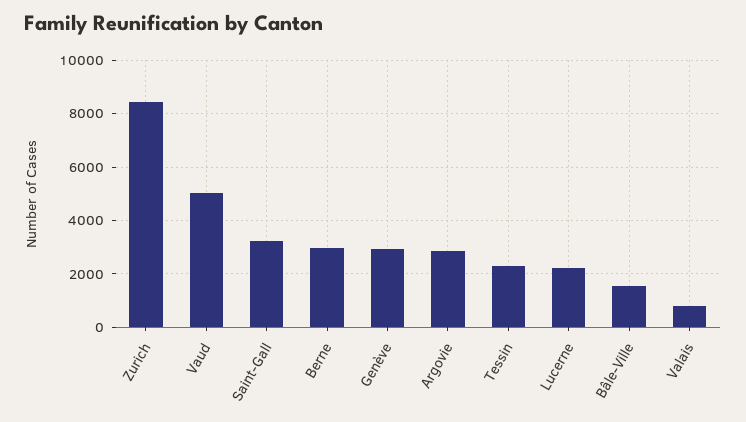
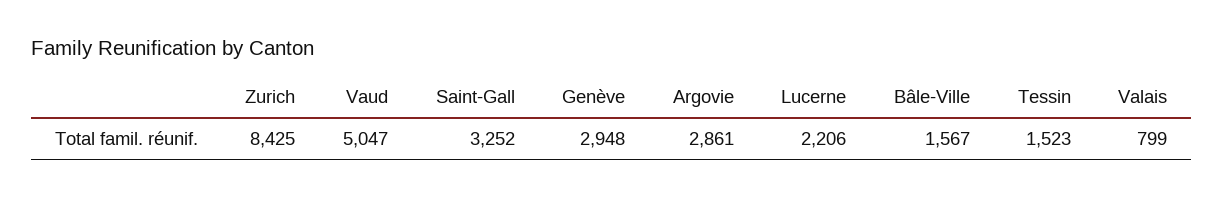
Berne: 3000 -> none
Tessin: 2250 -> 1523

